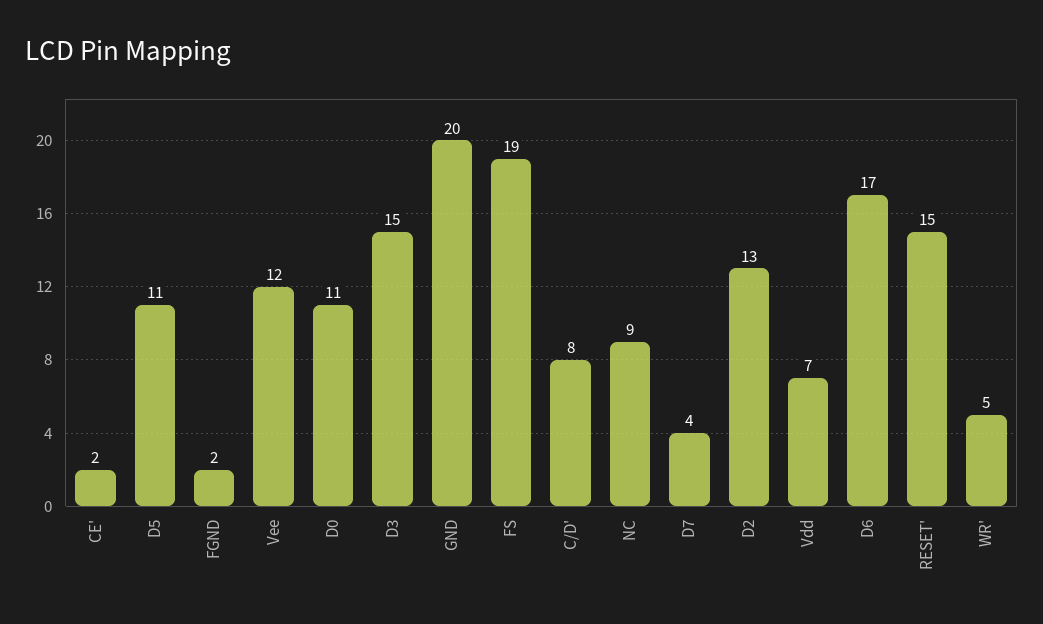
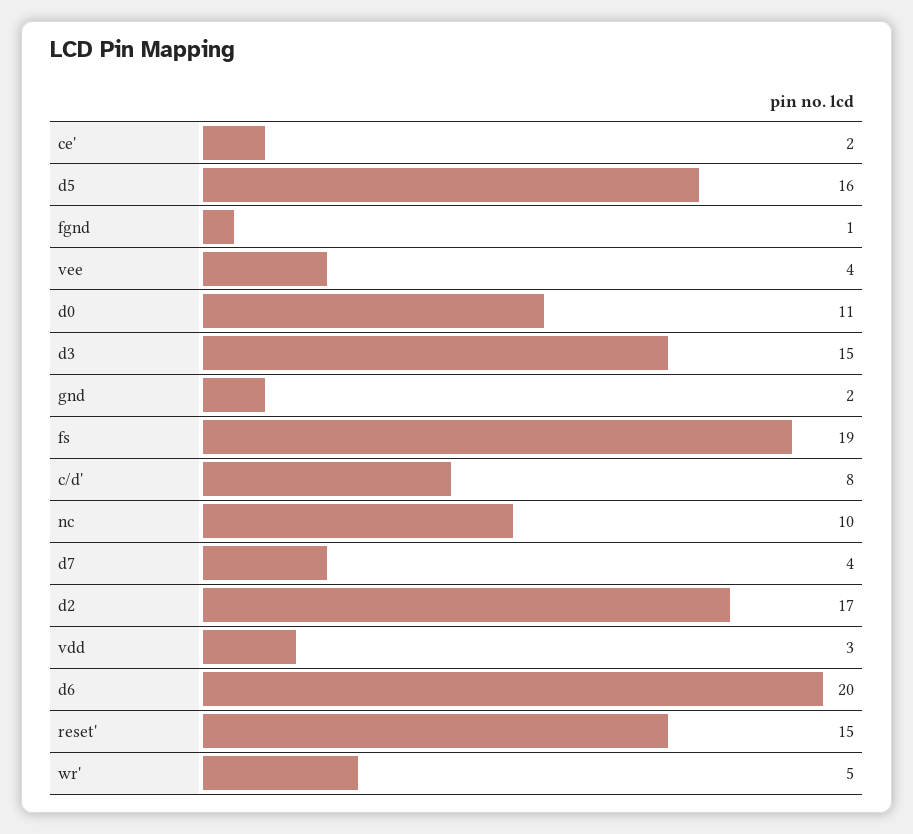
D5: 11 -> 16
FGND: 2 -> 1
Vee: 12 -> 4
GND: 20 -> 2
NC: 9 -> 10
D2: 13 -> 17
Vdd: 7 -> 3
D6: 17 -> 20

